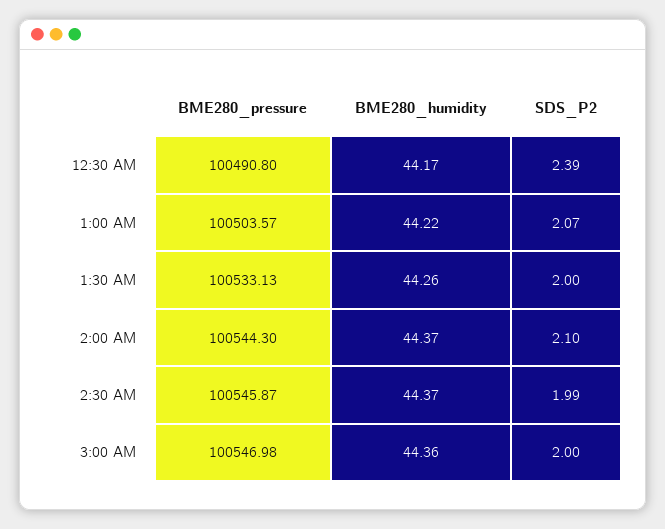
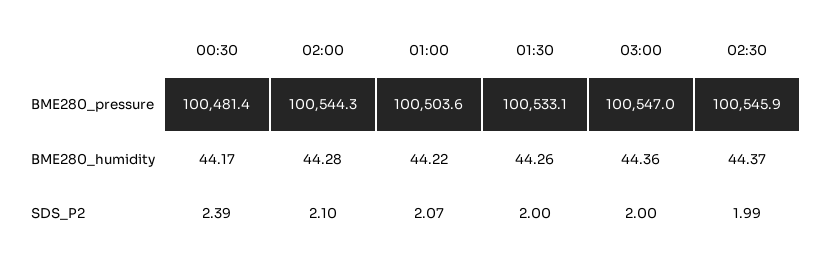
BME280_pressure, 12:30 AM: 100490.8 -> 100481.4
BME280_humidity, 2:00 AM: 44.37 -> 44.28

